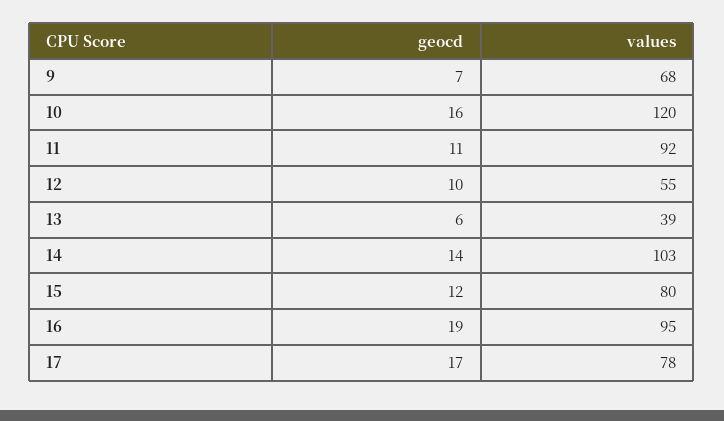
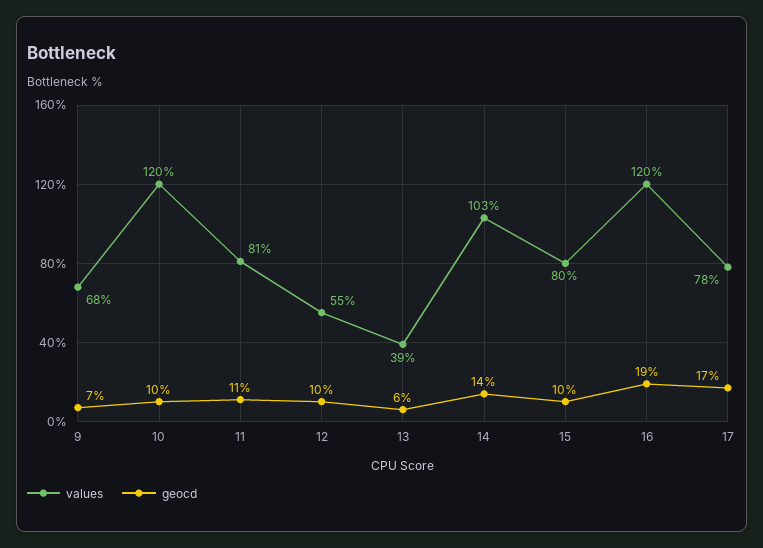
geocd, 10: 16 -> 10
values, 11: 92 -> 81
geocd, 15: 12 -> 10
values, 16: 95 -> 120

